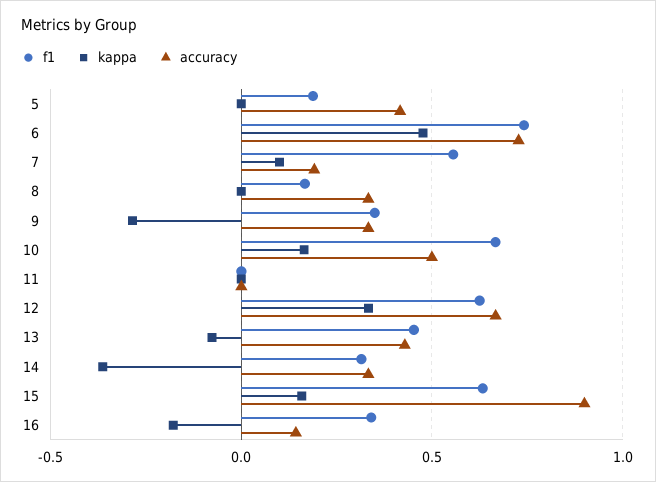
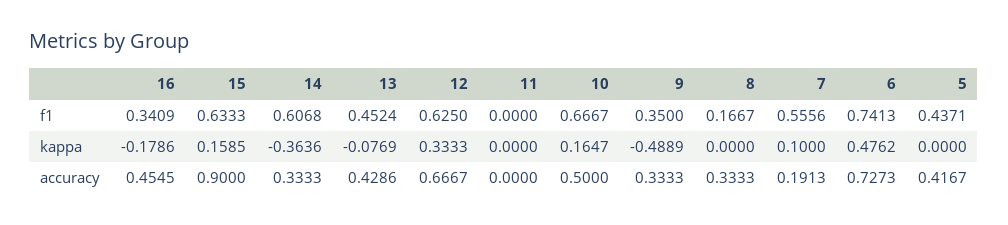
f1, 5: 0.2 -> 0.4371
kappa, 9: -0.3 -> -0.4889
f1, 14: 0.3 -> 0.6068
accuracy, 16: 0.15 -> 0.4545

